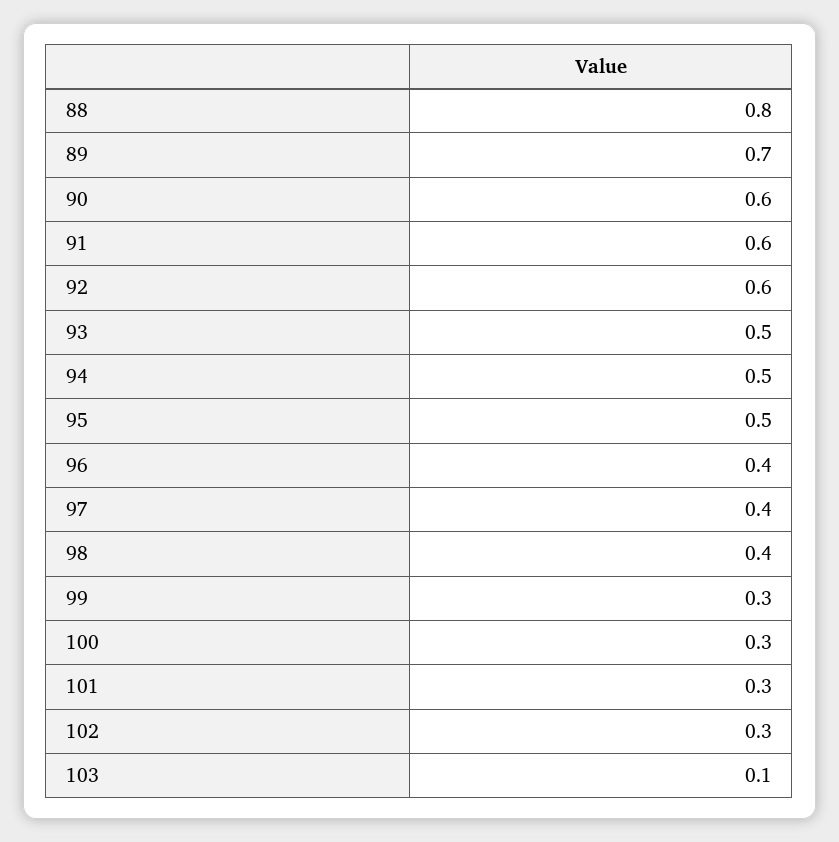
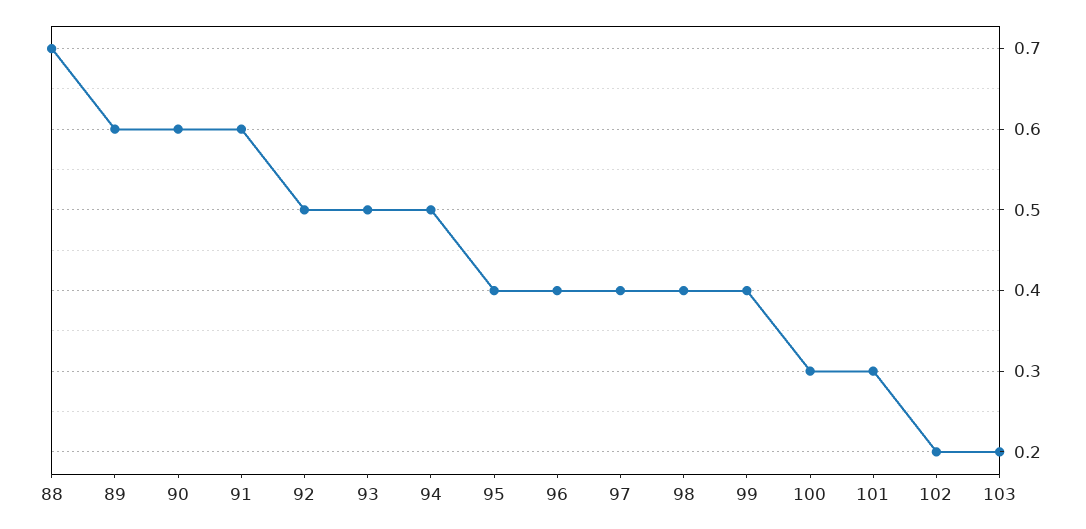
88: 0.8 -> 0.7
89: 0.7 -> 0.6
92: 0.6 -> 0.5
95: 0.5 -> 0.4
99: 0.3 -> 0.4
102: 0.3 -> 0.2
103: 0.1 -> 0.2

